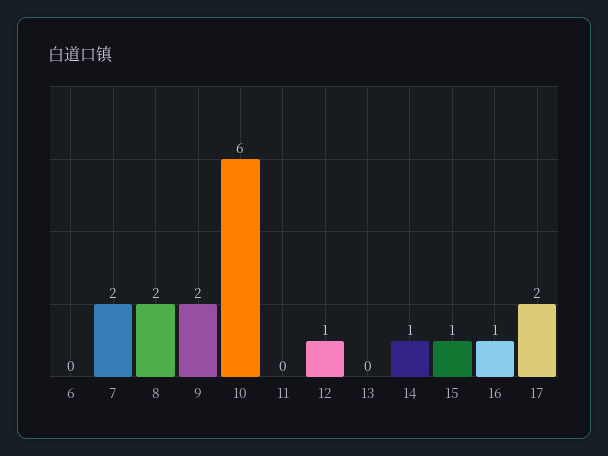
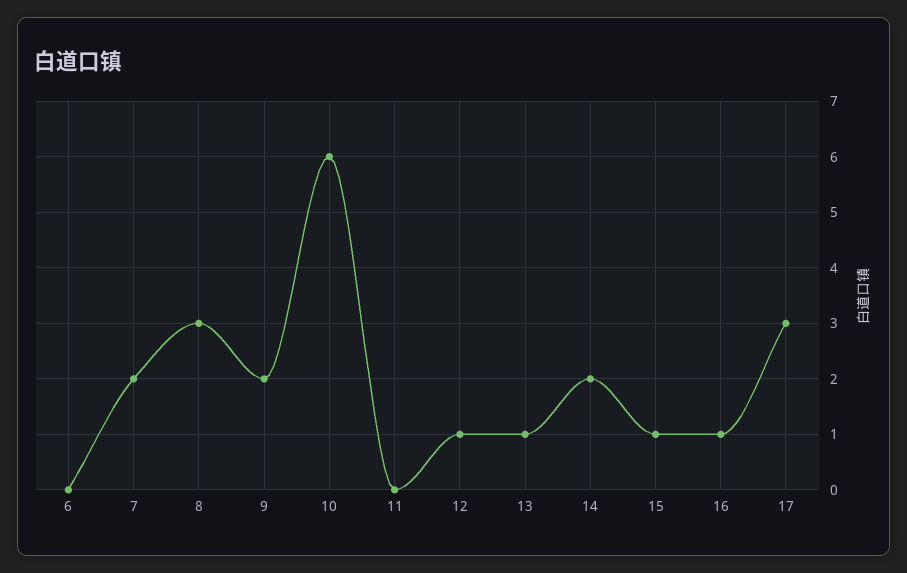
8: 2 -> 3
13: 0 -> 1
14: 1 -> 2
17: 2 -> 3

